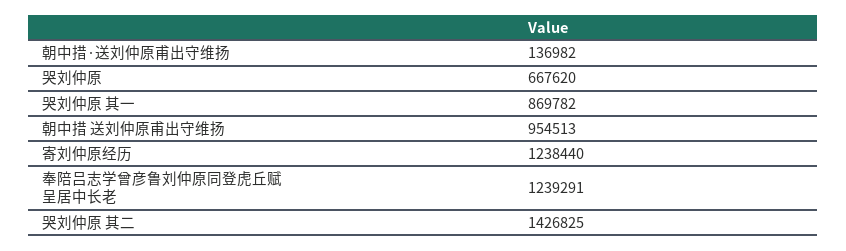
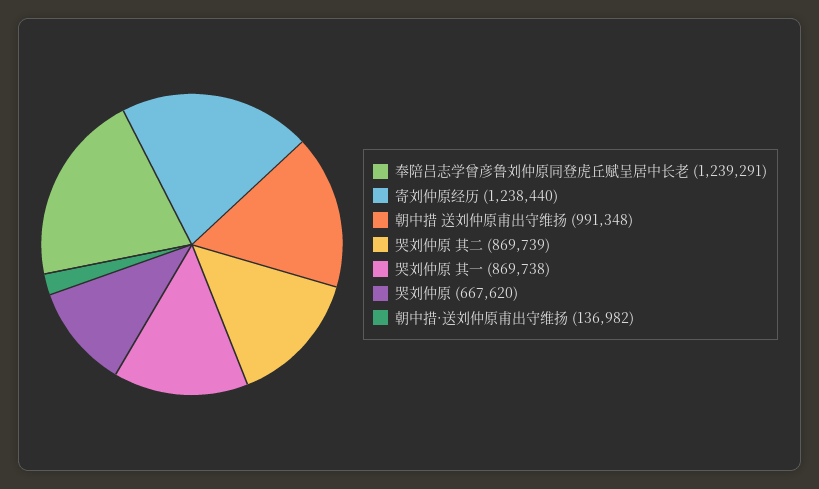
哭刘仲原 其一: 869782 -> 869738
朝中措 送刘仲原甫出守维扬: 954513 -> 991348
哭刘仲原 其二: 1426825 -> 869739

